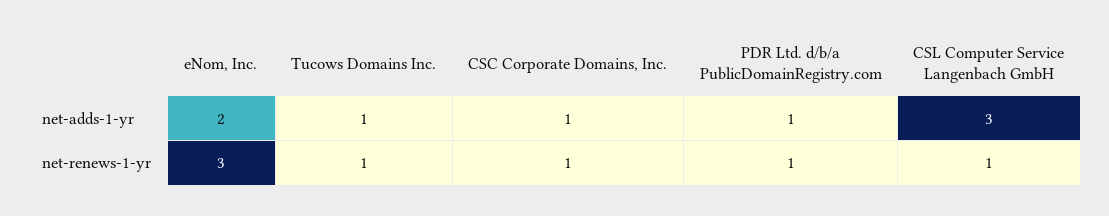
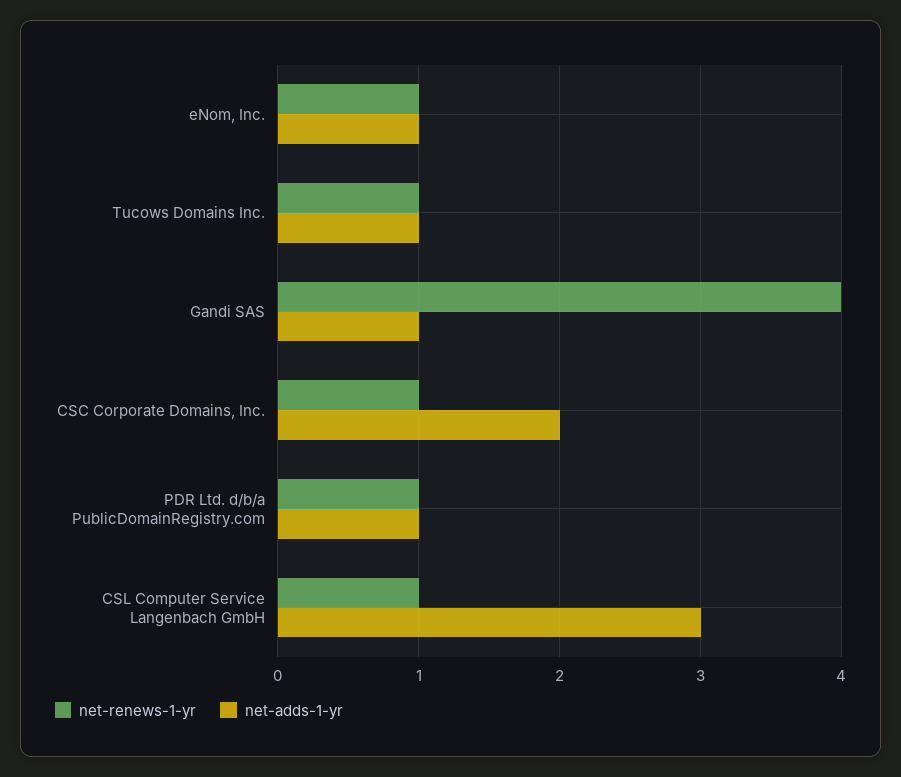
net-adds-1-yr, eNom, Inc.: 2 -> 1
net-adds-1-yr, CSC Corporate Domains, Inc.: 1 -> 2
net-renews-1-yr, eNom, Inc.: 3 -> 1
net-renews-1-yr, Gandi SAS: none -> 4
net-adds-1-yr, Gandi SAS: none -> 1

